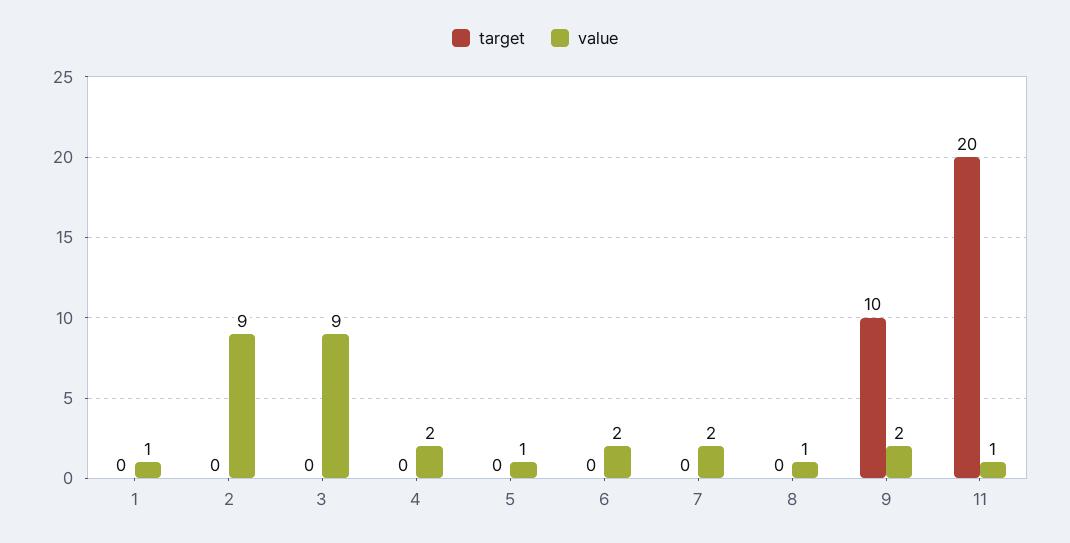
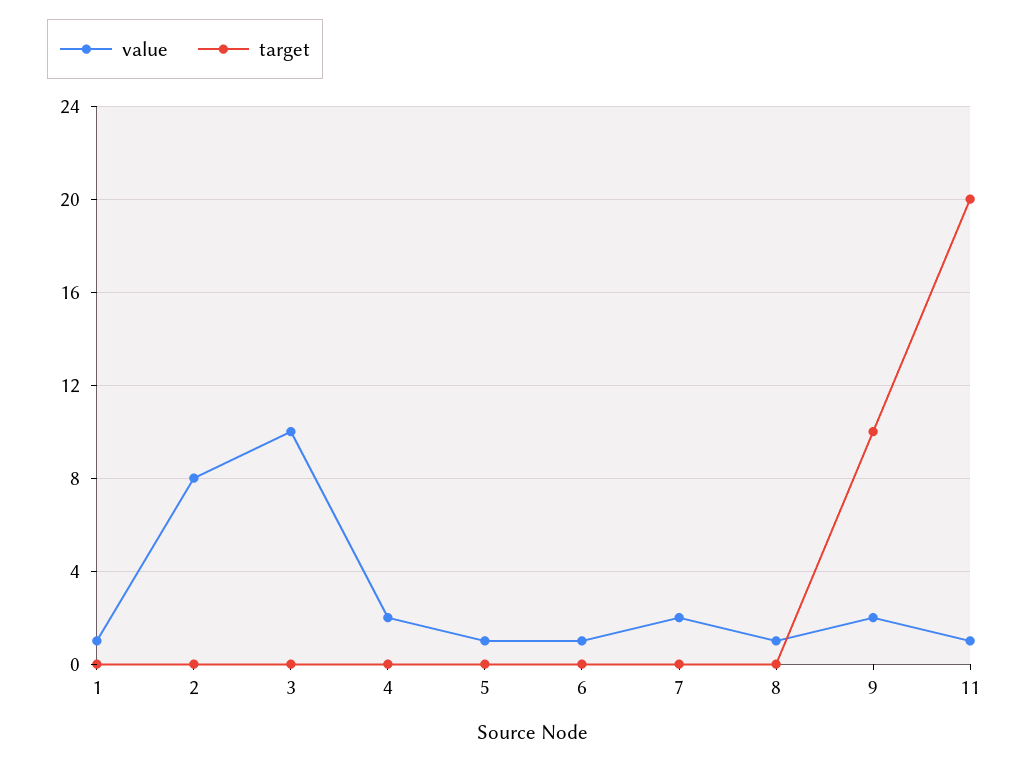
value, 2: 9 -> 8
value, 3: 9 -> 10
value, 6: 2 -> 1

